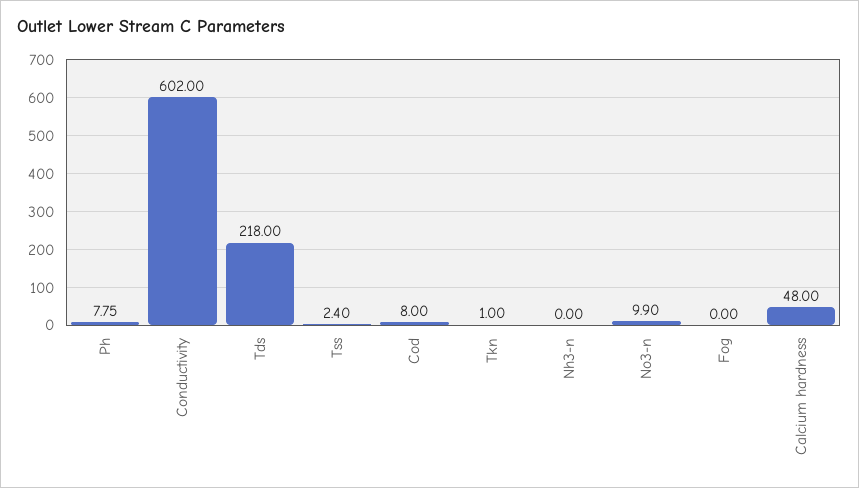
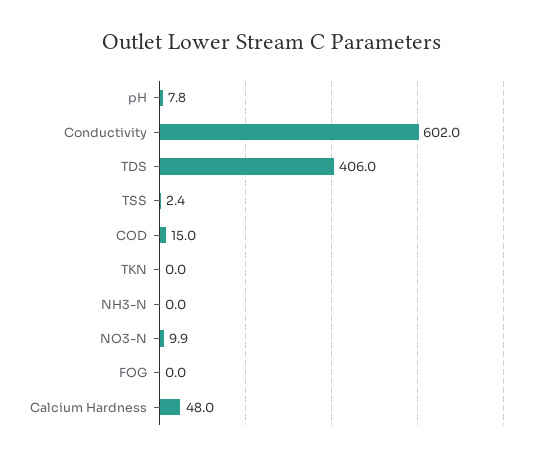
Tds: 218 -> 406
Cod: 8 -> 15
Tkn: 1 -> 0

